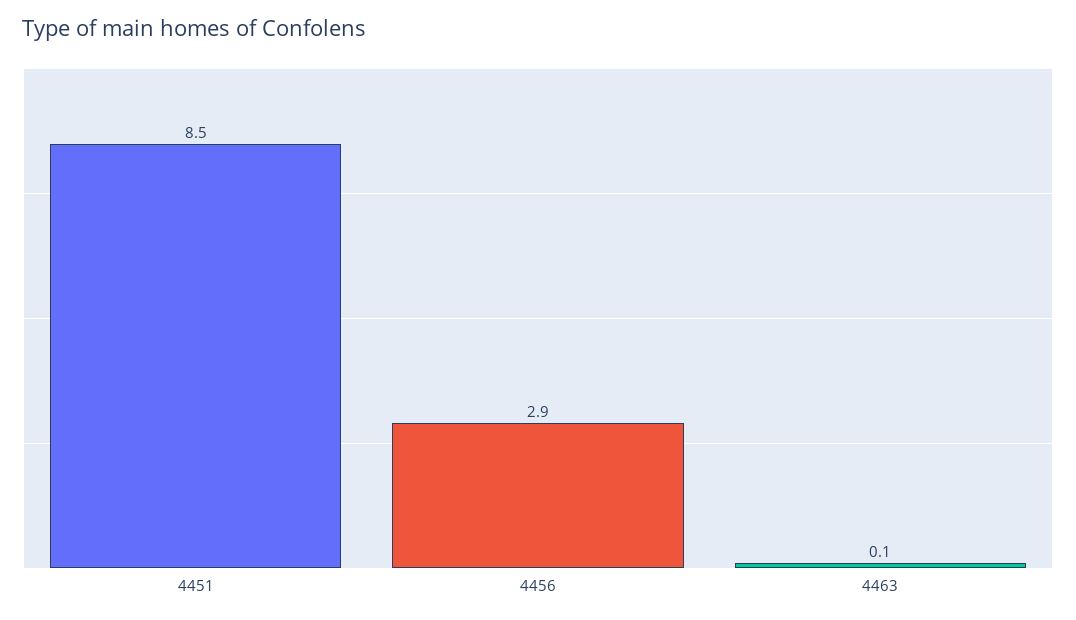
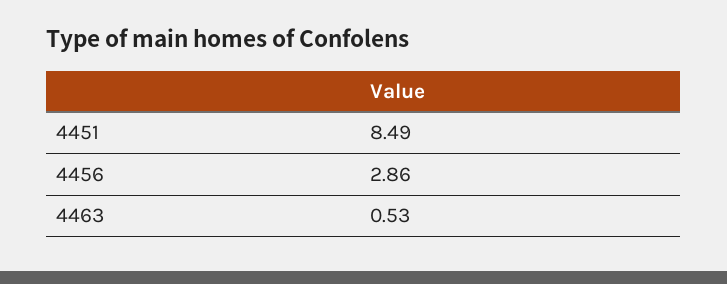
4463: 0.1 -> 0.53

